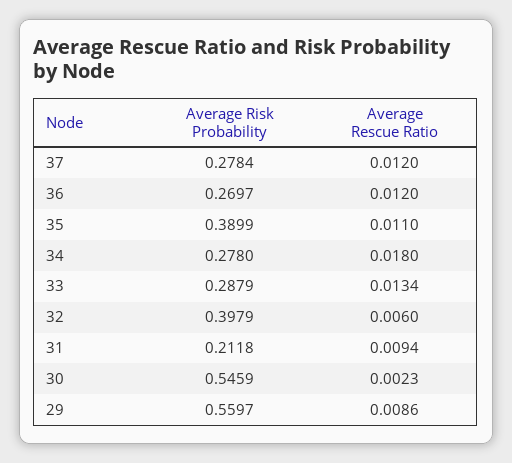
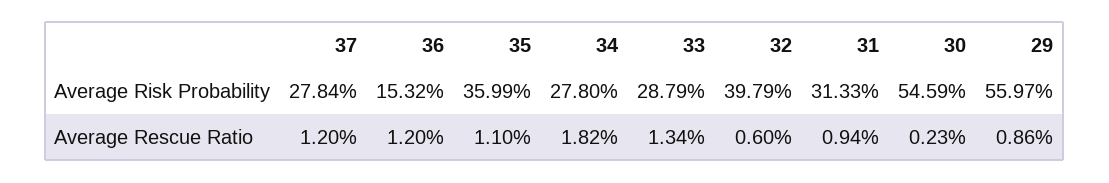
Average Risk Probability, 36: 0.2697 -> 0.1532
Average Risk Probability, 35: 0.3899 -> 0.3599
Average Rescue Ratio, 34: 0.018 -> 0.0182
Average Risk Probability, 31: 0.2118 -> 0.3133

